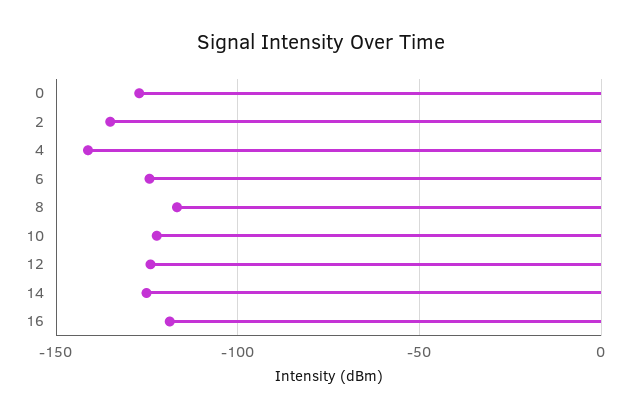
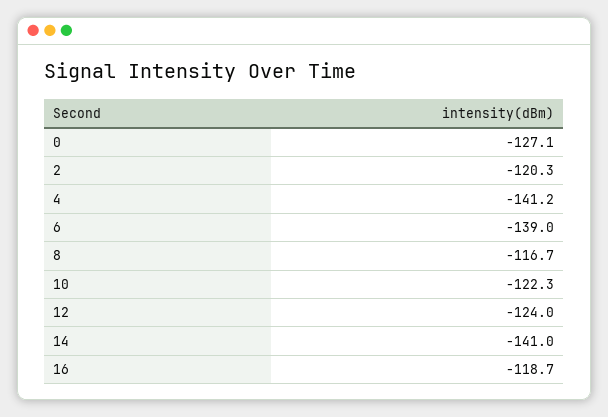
2: -135 -> -120.3
6: -125 -> -139
14: -125 -> -141

